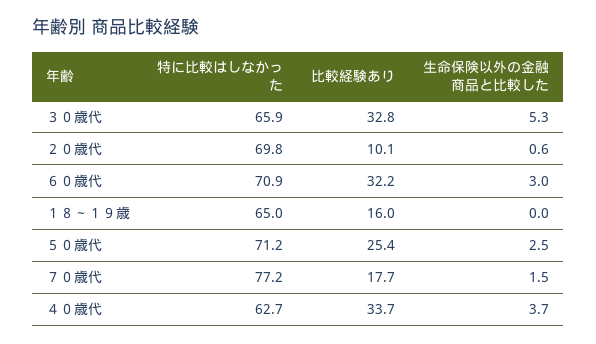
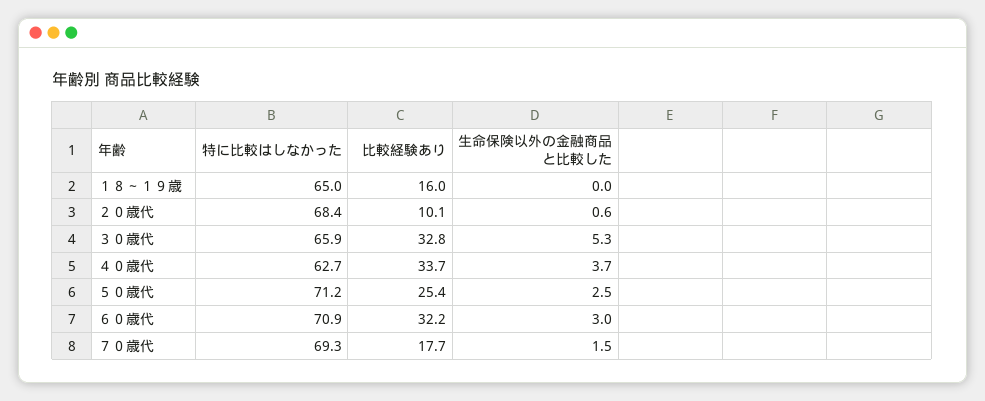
特に比較はしなかった, ２０歳代: 69.8 -> 68.4
特に比較はしなかった, ７０歳代: 77.2 -> 69.3

